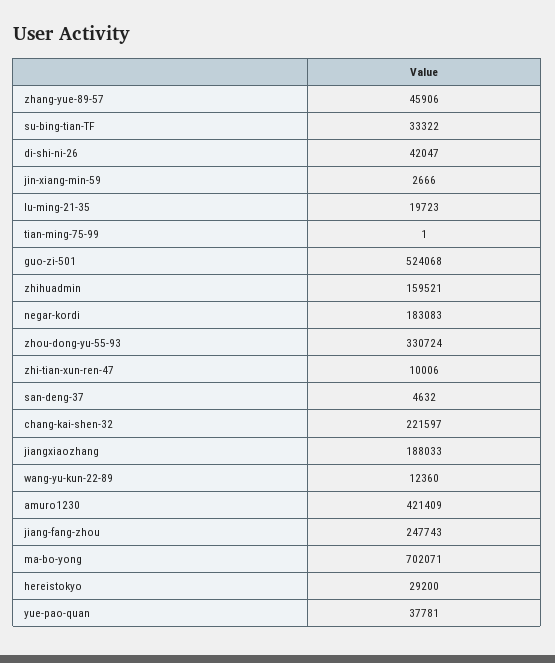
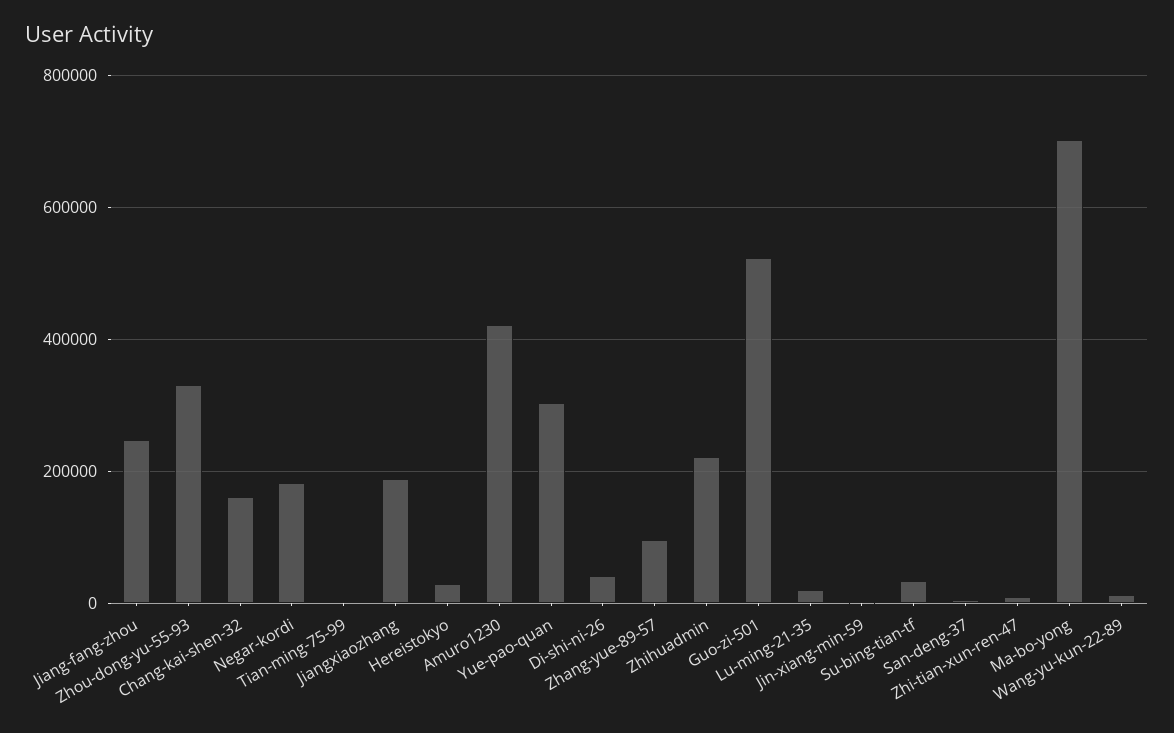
zhang-yue-89-57: 45906 -> 100000
zhihuadmin: 159521 -> 220000
chang-kai-shen-32: 221597 -> 160000
yue-pao-quan: 37781 -> 300000

